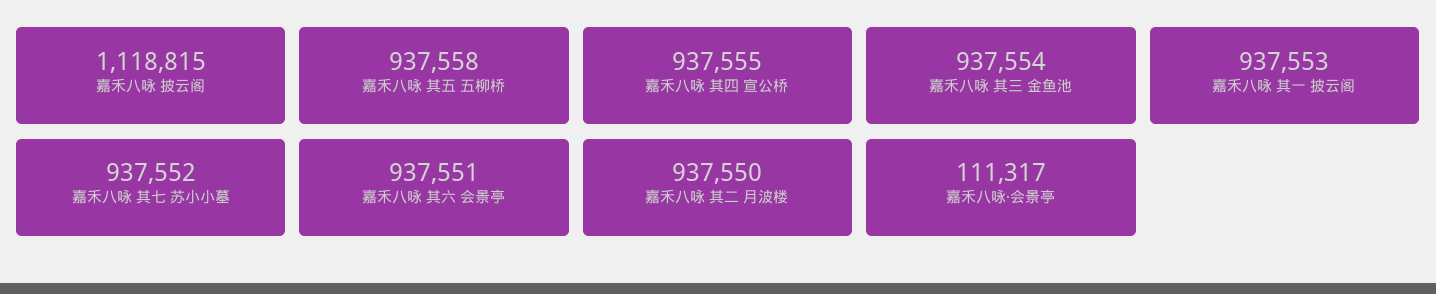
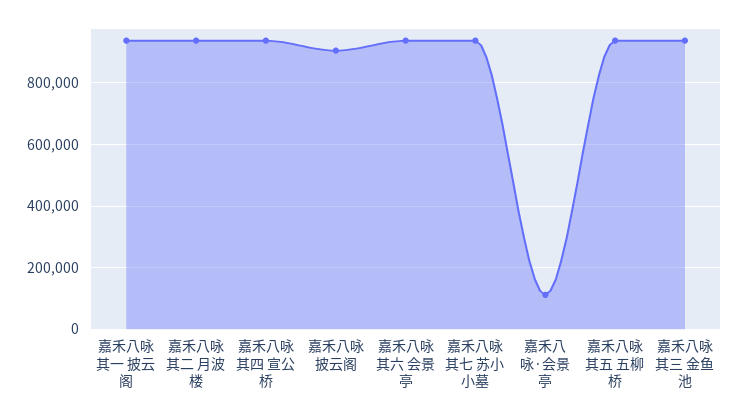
嘉禾八咏 披云阁: 1118815 -> 900000

